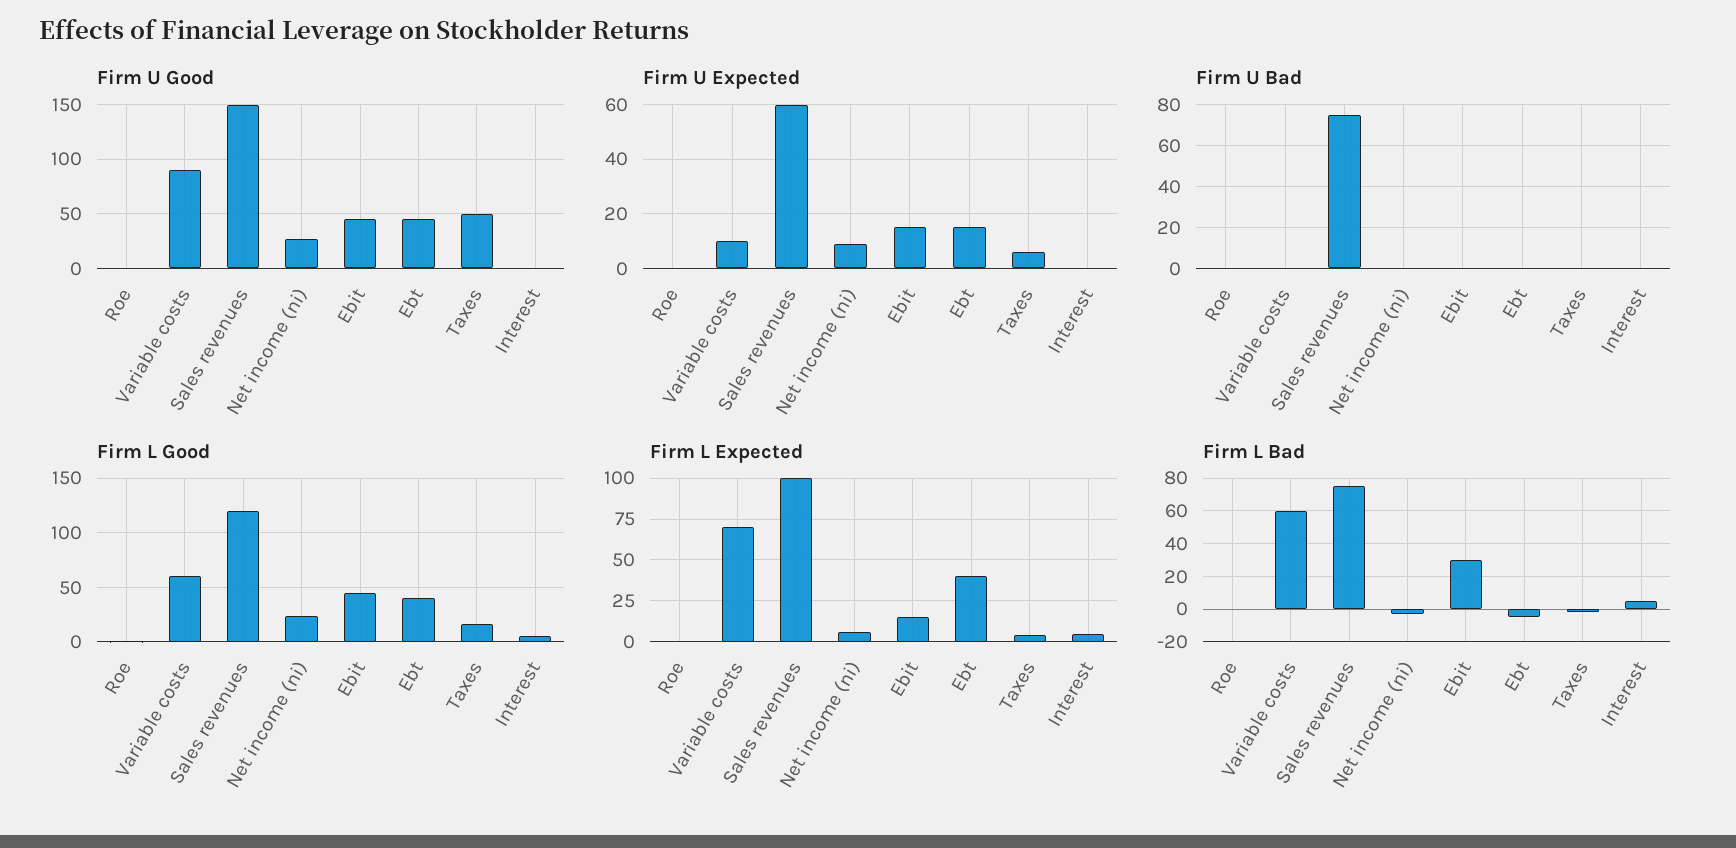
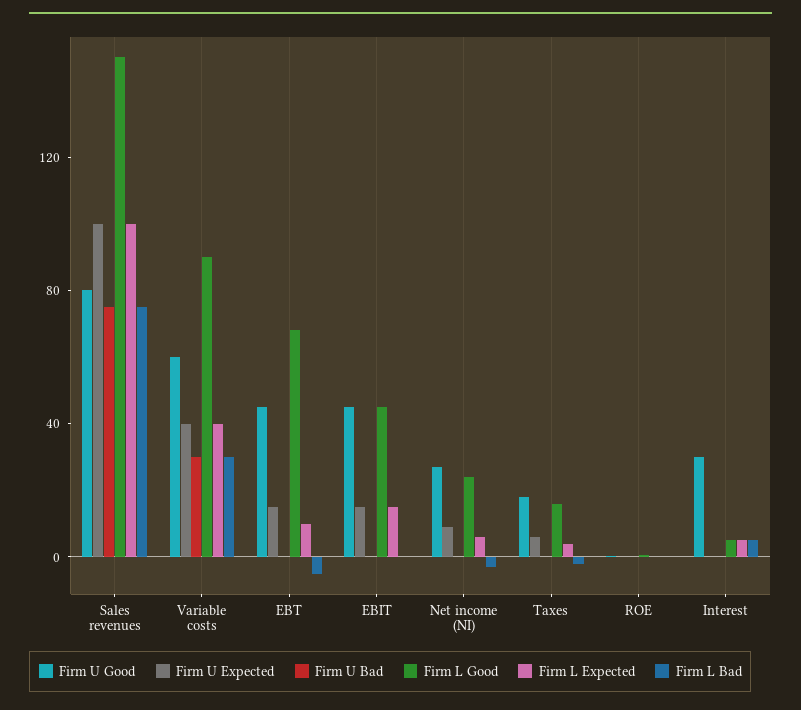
Firm U Good, Variable costs: 90 -> 60
Firm U Good, Sales revenues: 150 -> 80
Firm U Good, Taxes: 50 -> 20
Firm U Good, Interest: 0 -> 30
Firm U Expected, Variable costs: 10 -> 40
Firm U Expected, Sales revenues: 60 -> 100
Firm U Bad, Variable costs: 0 -> 30
Firm L Good, Variable costs: 60 -> 90
Firm L Good, Sales revenues: 120 -> 150
Firm L Good, Ebt: 40 -> 70
Firm L Expected, Variable costs: 70 -> 40
Firm L Expected, Ebt: 40 -> 10
Firm L Bad, Variable costs: 60 -> 30
Firm L Bad, Ebit: 30 -> 0

